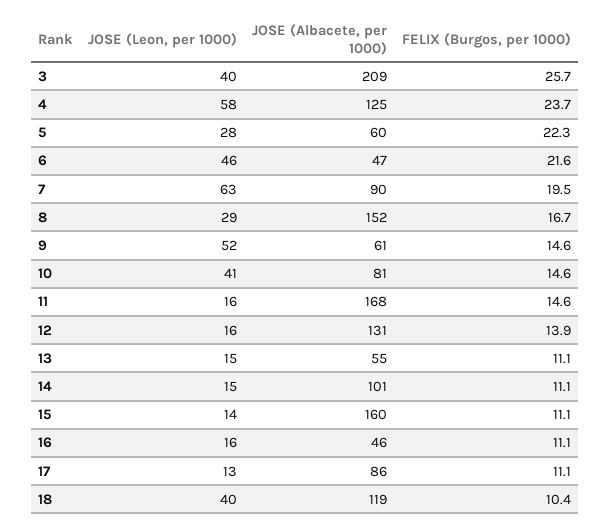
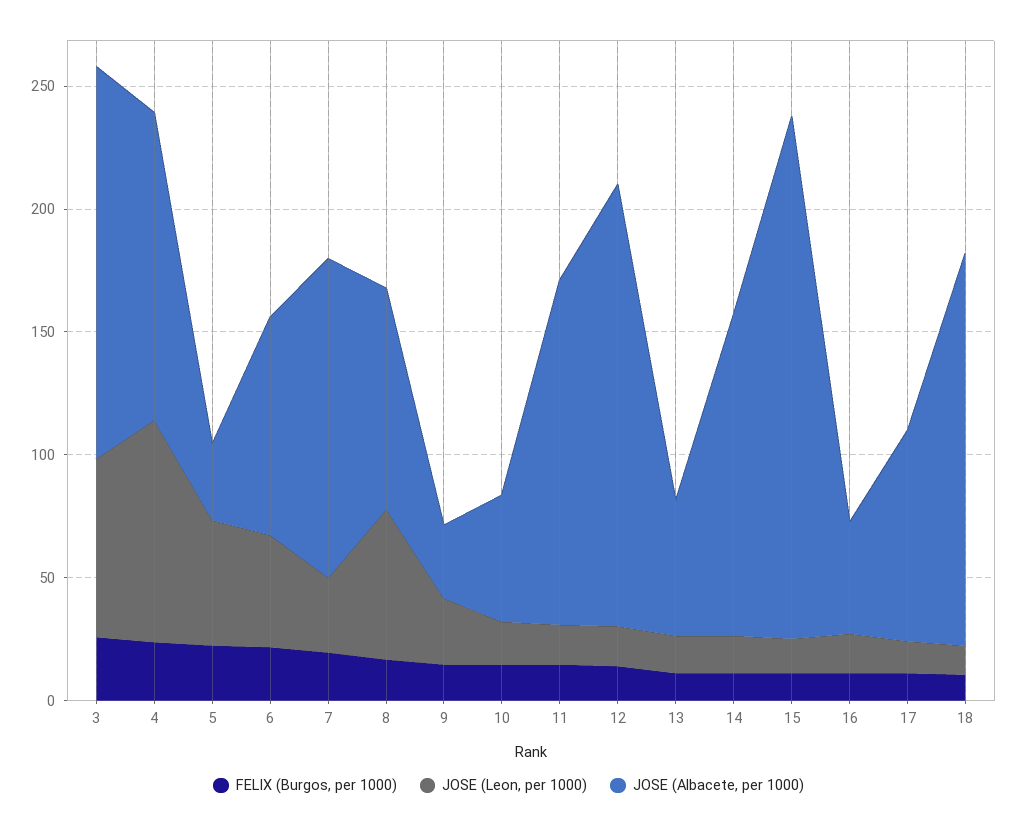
JOSE (Leon, per 1000), 3: 40 -> 70
JOSE (Albacete, per 1000), 3: 209 -> 160
JOSE (Leon, per 1000), 4: 58 -> 90
JOSE (Leon, per 1000), 5: 28 -> 50
JOSE (Albacete, per 1000), 5: 60 -> 30
JOSE (Albacete, per 1000), 6: 47 -> 90
JOSE (Leon, per 1000), 7: 63 -> 30
JOSE (Albacete, per 1000), 7: 90 -> 130
JOSE (Leon, per 1000), 8: 29 -> 60
JOSE (Albacete, per 1000), 8: 152 -> 90
JOSE (Leon, per 1000), 9: 52 -> 30
JOSE (Albacete, per 1000), 9: 61 -> 30
JOSE (Leon, per 1000), 10: 41 -> 20
JOSE (Albacete, per 1000), 10: 81 -> 50
JOSE (Albacete, per 1000), 11: 168 -> 140
JOSE (Albacete, per 1000), 12: 131 -> 180
JOSE (Albacete, per 1000), 14: 101 -> 130
JOSE (Albacete, per 1000), 15: 160 -> 210
JOSE (Leon, per 1000), 18: 40 -> 10
JOSE (Albacete, per 1000), 18: 119 -> 160

